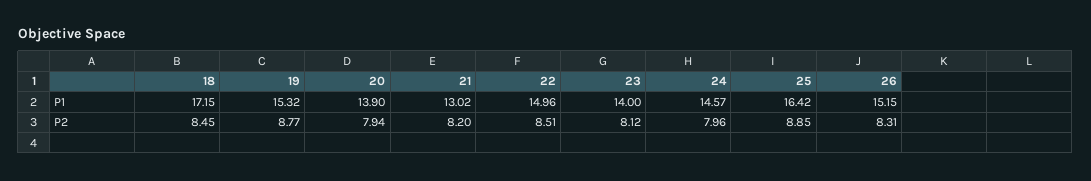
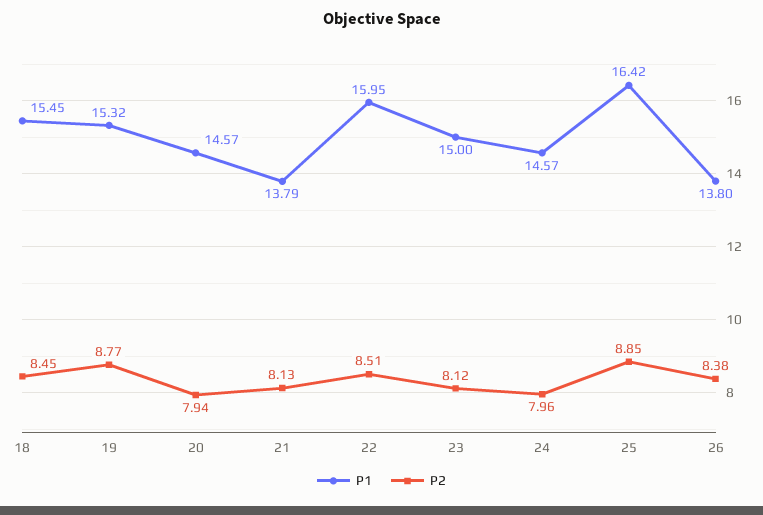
P1, 18: 17.15 -> 15.45
P1, 20: 13.9 -> 14.57
P1, 21: 13.02 -> 13.79
P1, 22: 14.96 -> 15.95
P1, 23: 14 -> 15
P1, 26: 15.15 -> 13.8
P2, 21: 8.2 -> 8.13
P2, 26: 8.31 -> 8.38

